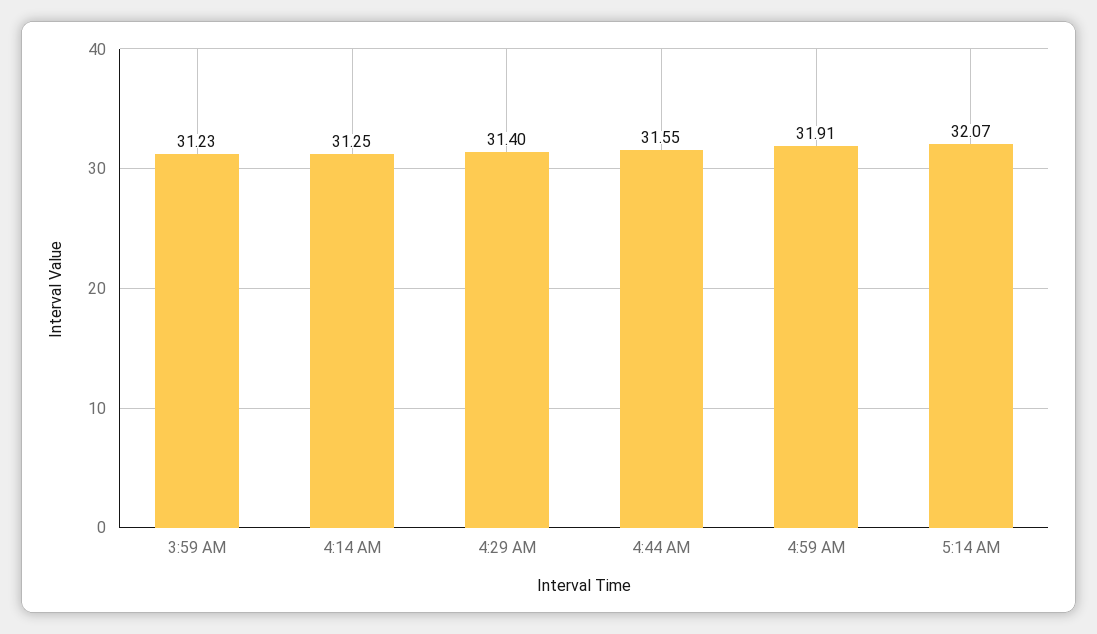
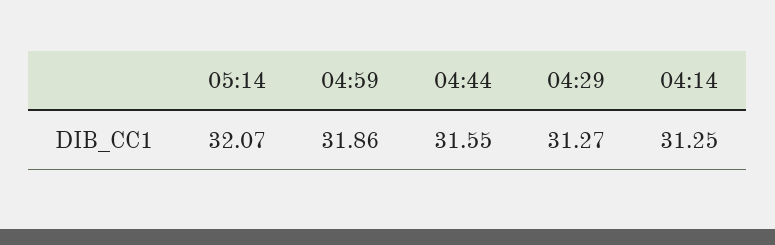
3:59 AM: 31.23 -> none
4:29 AM: 31.4 -> 31.27
4:59 AM: 31.91 -> 31.86

